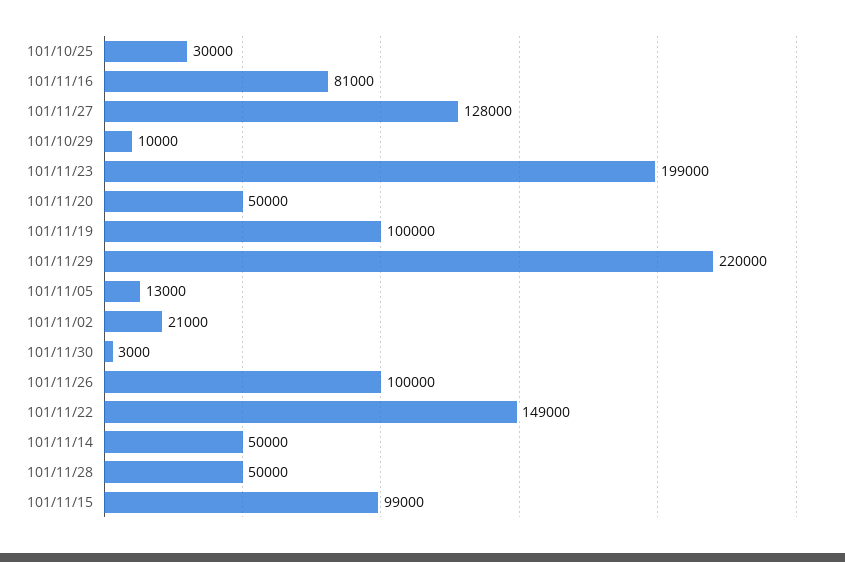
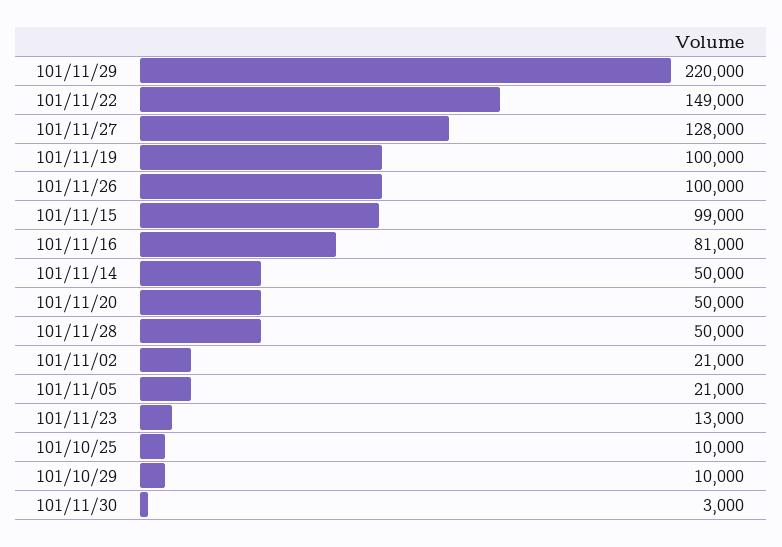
101/10/25: 30000 -> 10000
101/11/23: 199000 -> 13000
101/11/05: 13000 -> 21000

